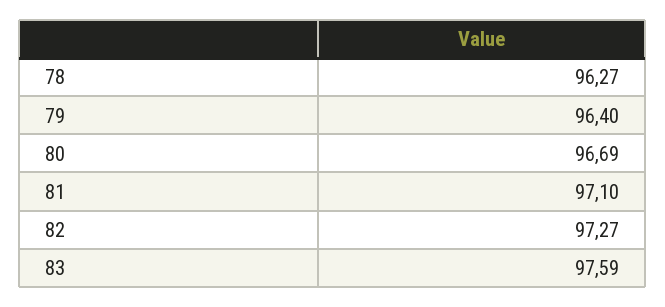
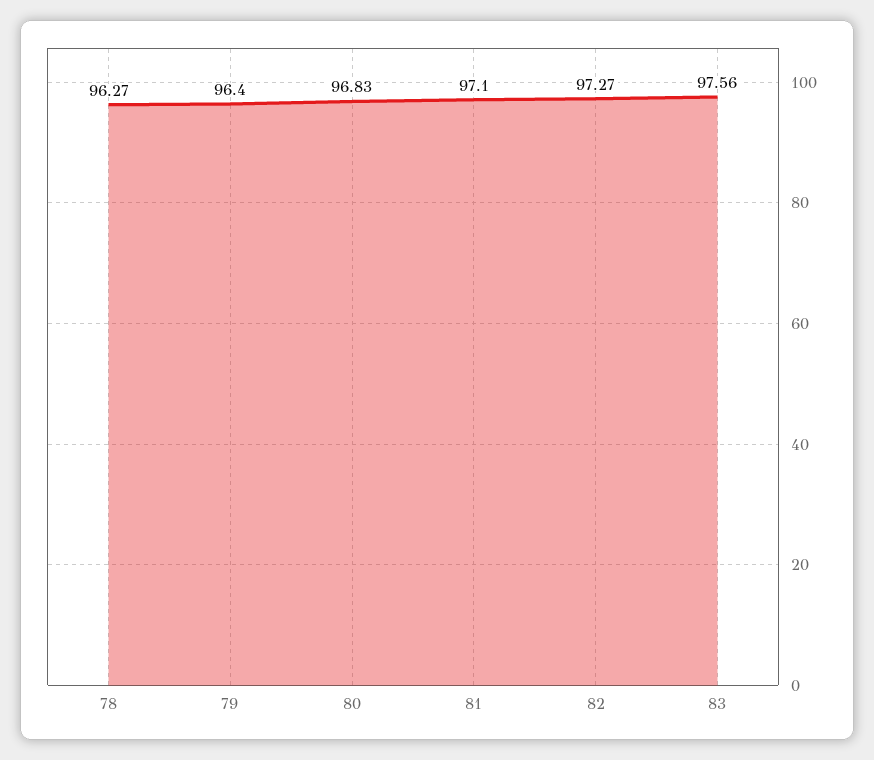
80: 96.69 -> 96.83
83: 97.59 -> 97.56

